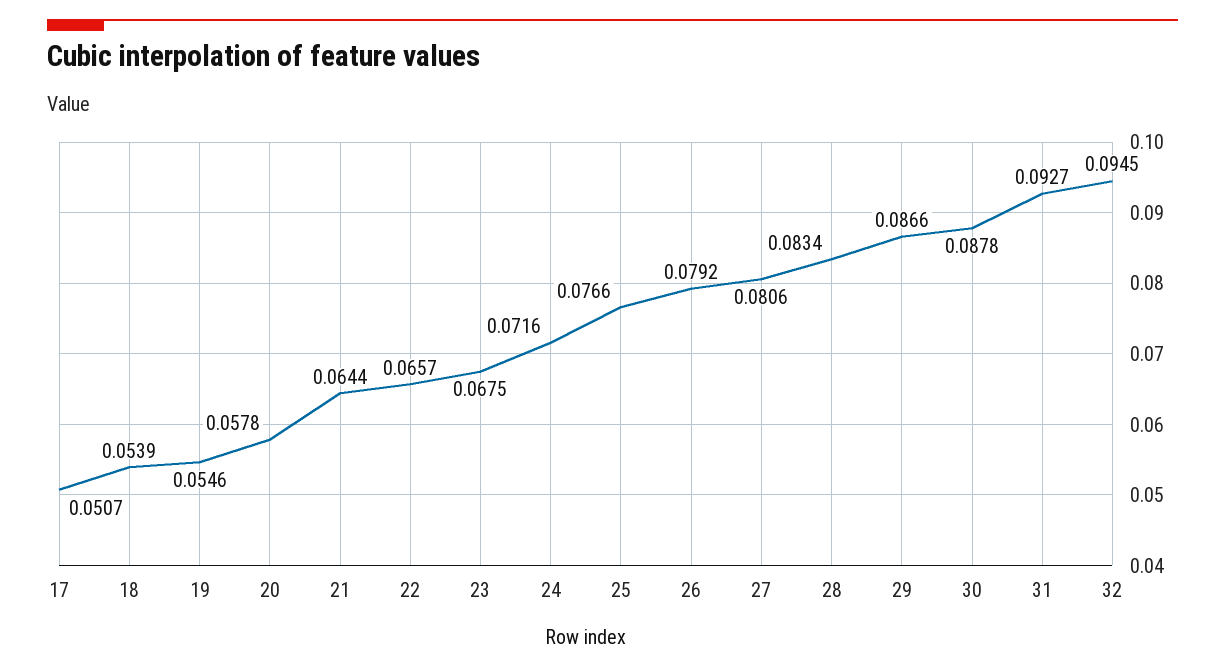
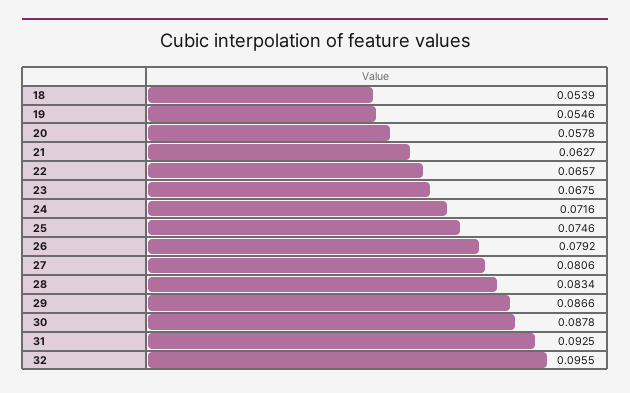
17: 0.0507 -> none
21: 0.0644 -> 0.0627
25: 0.0766 -> 0.0746
31: 0.0927 -> 0.0925
32: 0.0945 -> 0.0955

